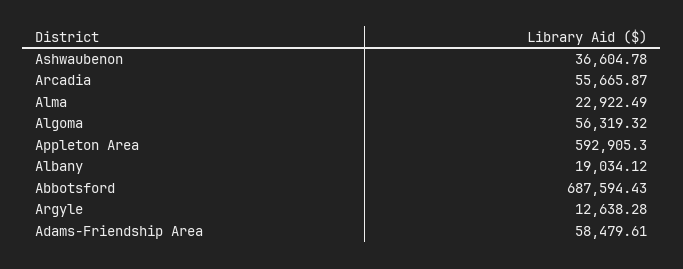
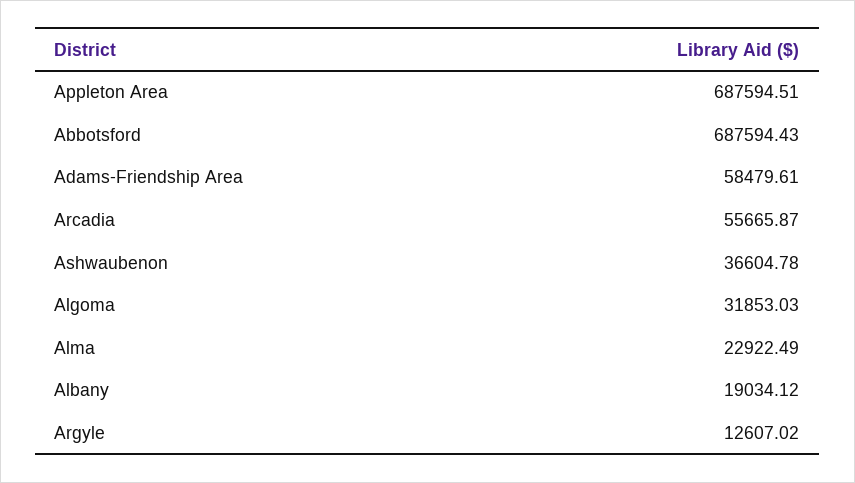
Algoma: 56319.32 -> 31853.03
Appleton Area: 592905.3 -> 687594.51
Argyle: 12638.28 -> 12607.02

